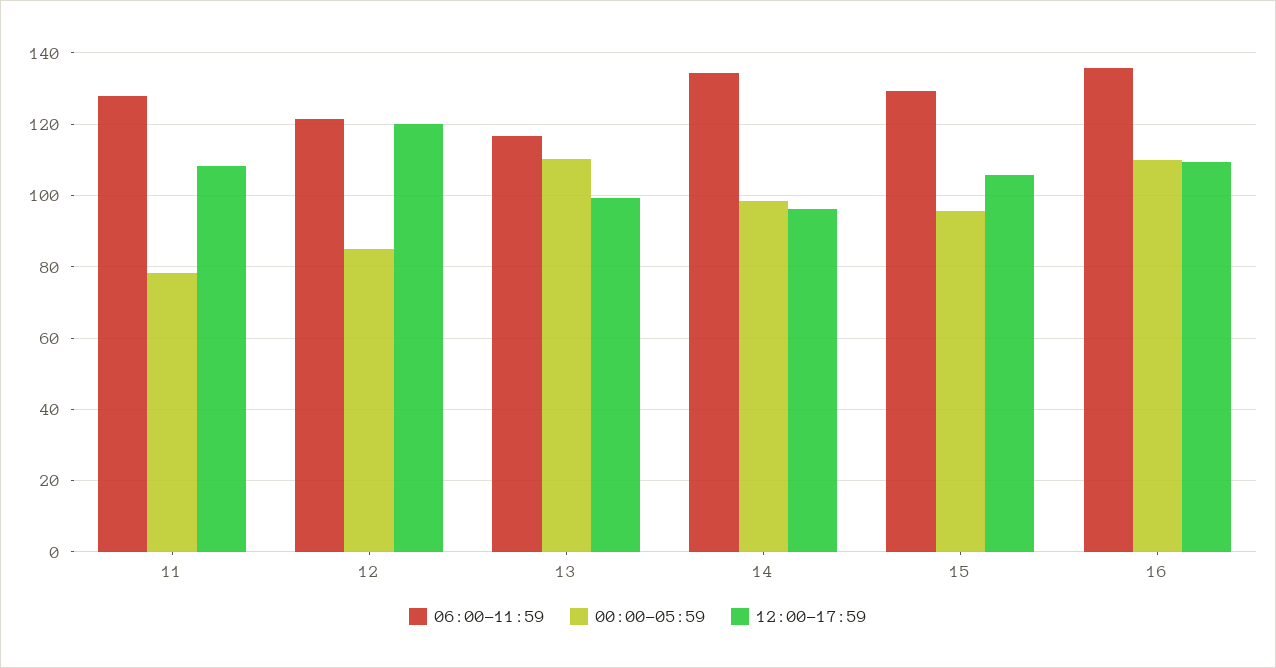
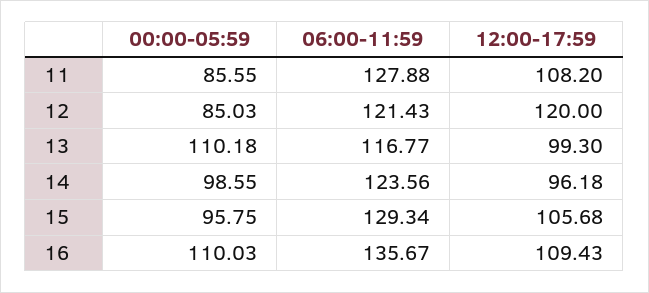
00:00-05:59, 11: 78 -> 85.55
06:00-11:59, 14: 134 -> 123.56

